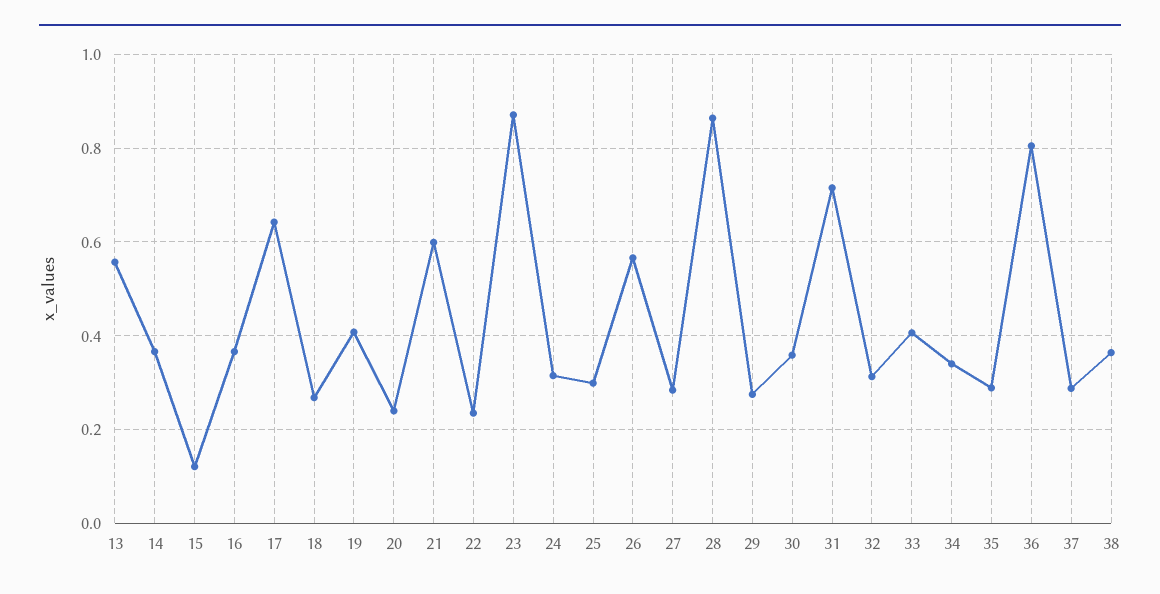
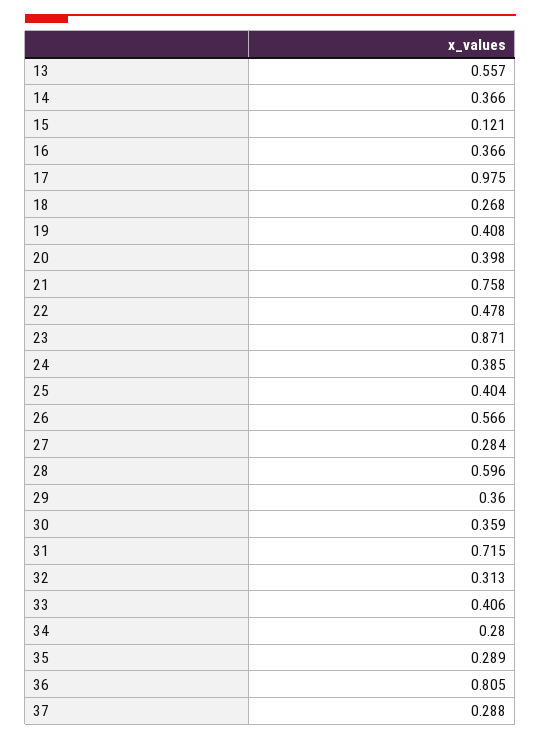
17: 0.64 -> 0.975
20: 0.24 -> 0.398
21: 0.6 -> 0.758
22: 0.24 -> 0.478
24: 0.32 -> 0.385
25: 0.3 -> 0.404
28: 0.86 -> 0.596
29: 0.28 -> 0.36
34: 0.34 -> 0.28
38: 0.36 -> none

